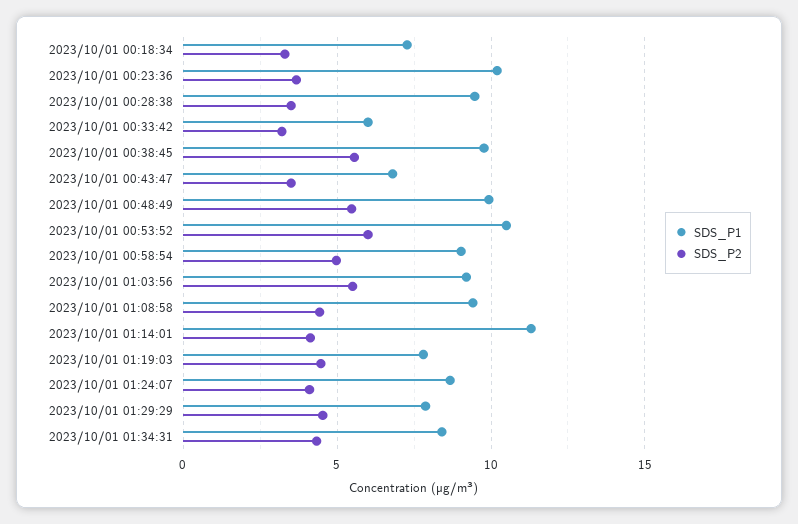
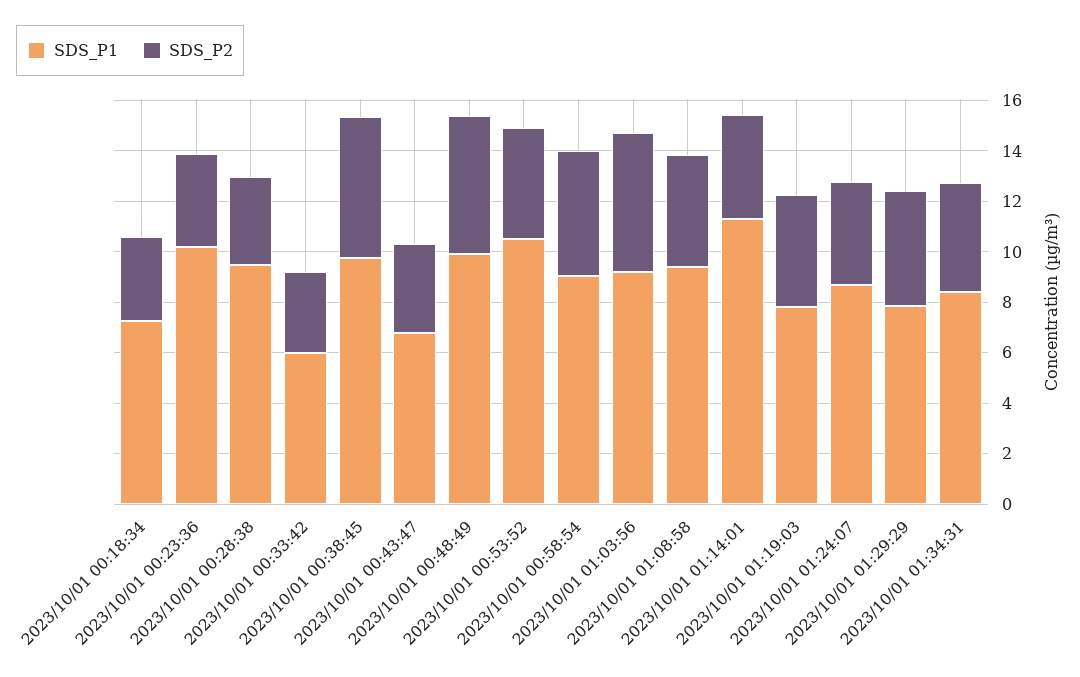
SDS_P2, 2023/10/01 00:53:52: 6 -> 4.5

